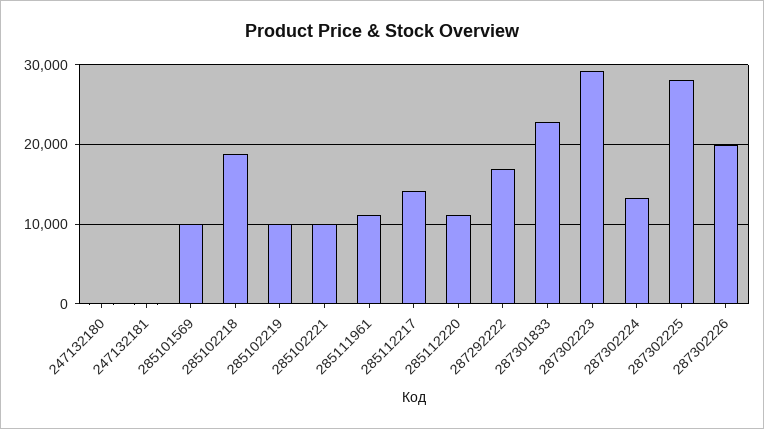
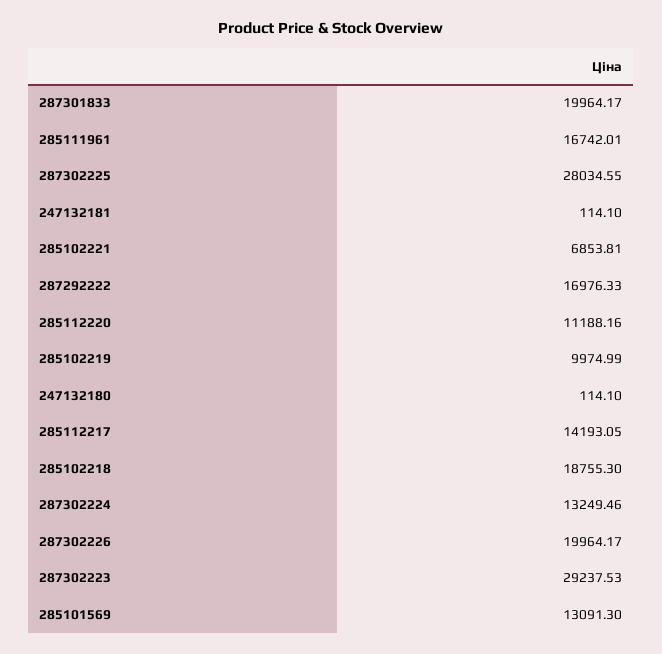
285101569: 10000 -> 13091.3
285102221: 10000 -> 6853.81
285111961: 11000 -> 16742.01
287301833: 23000 -> 19964.17

